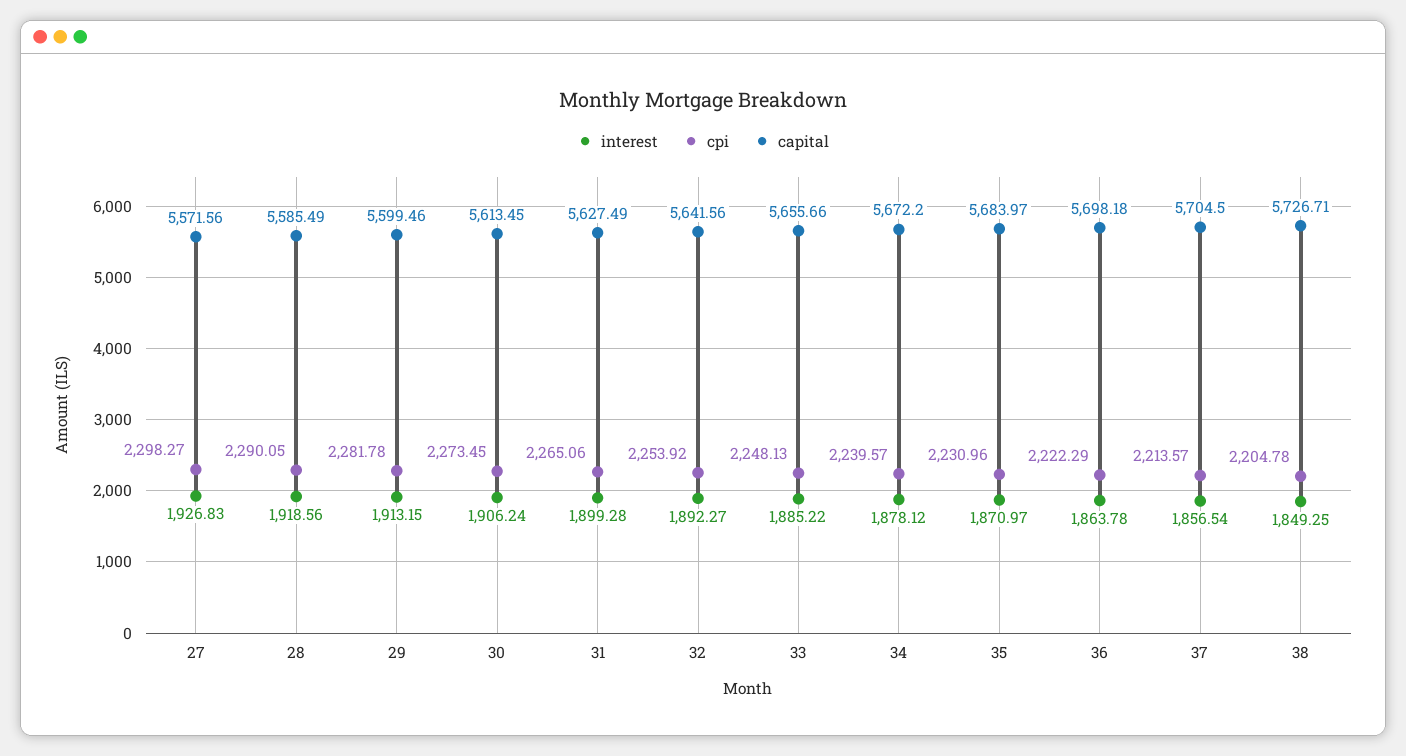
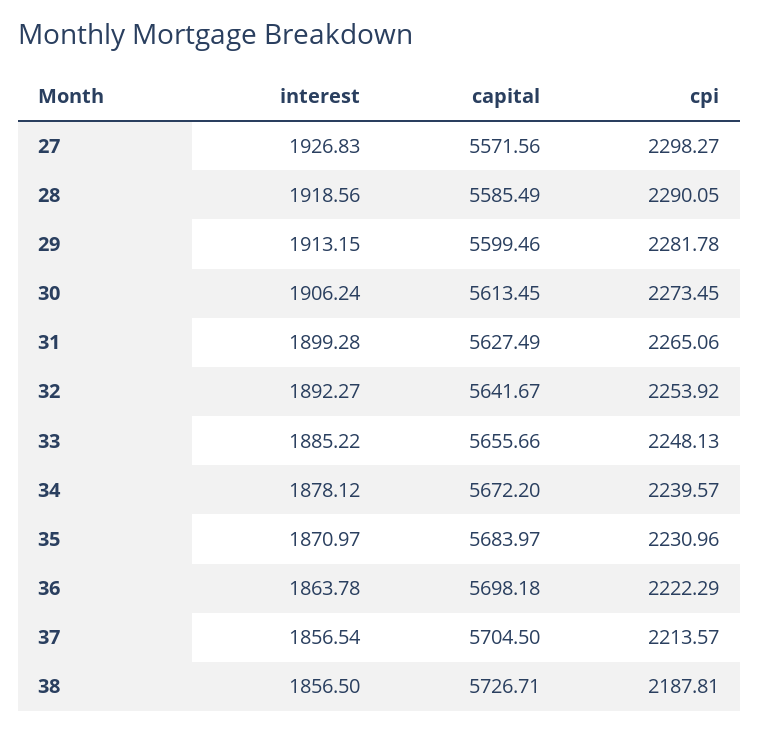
capital, 32: 5641.56 -> 5641.67
interest, 38: 1849.25 -> 1856.5
cpi, 38: 2204.78 -> 2187.81

